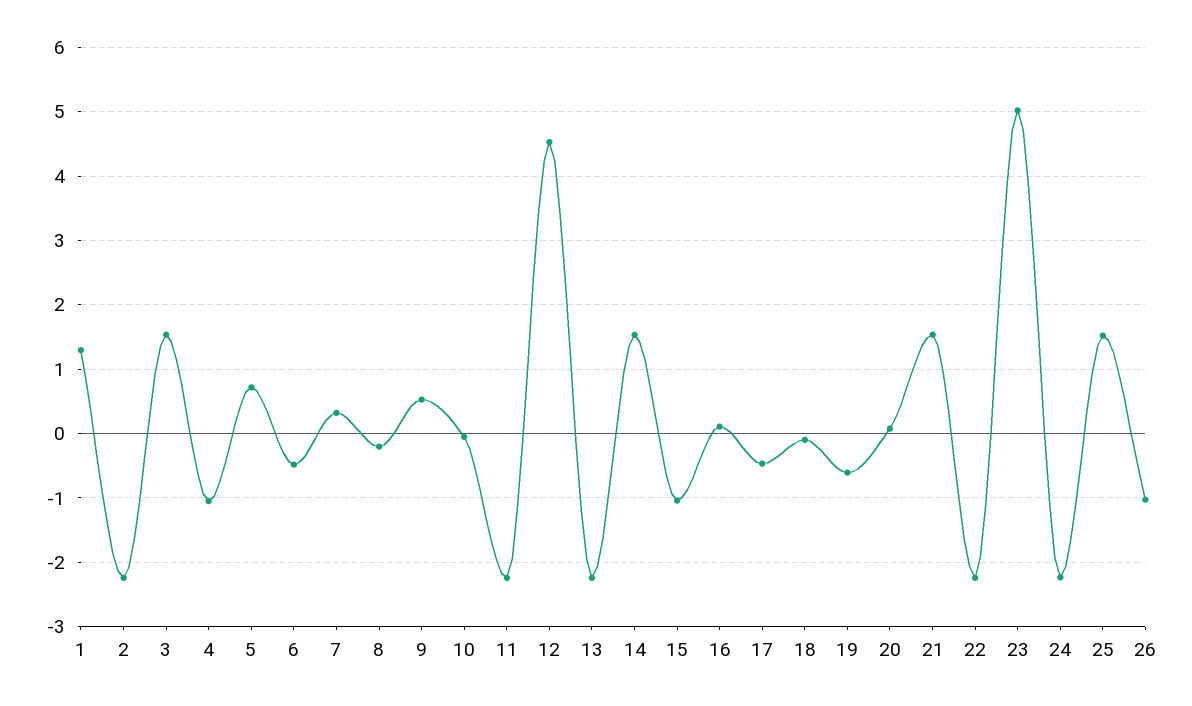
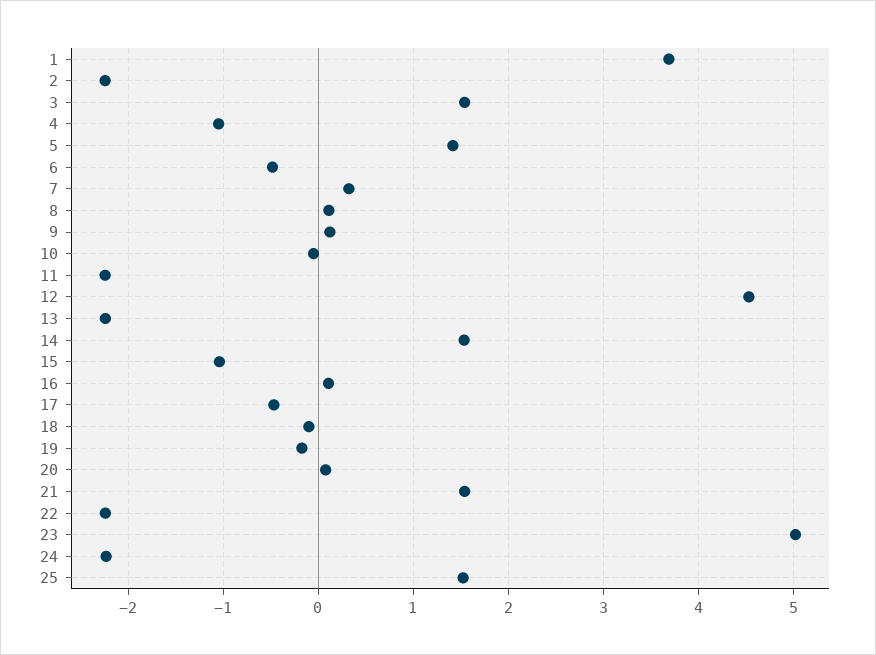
1: 1.3 -> 3.7
5: 0.7 -> 1.4
8: -0.2 -> 0.1
9: 0.5 -> 0.1
19: -0.6 -> -0.2
26: -1 -> none

